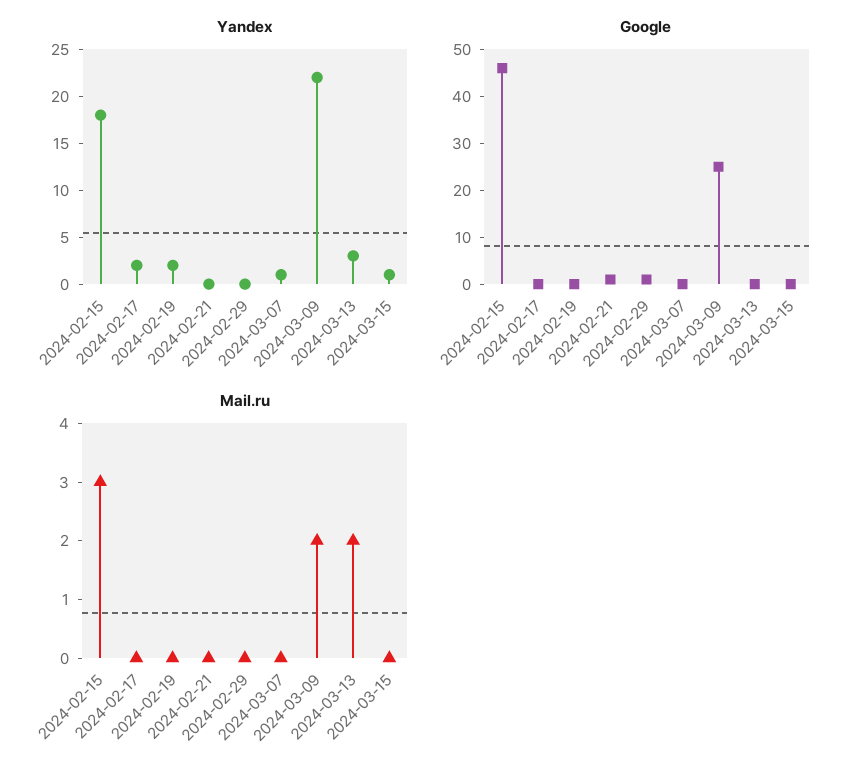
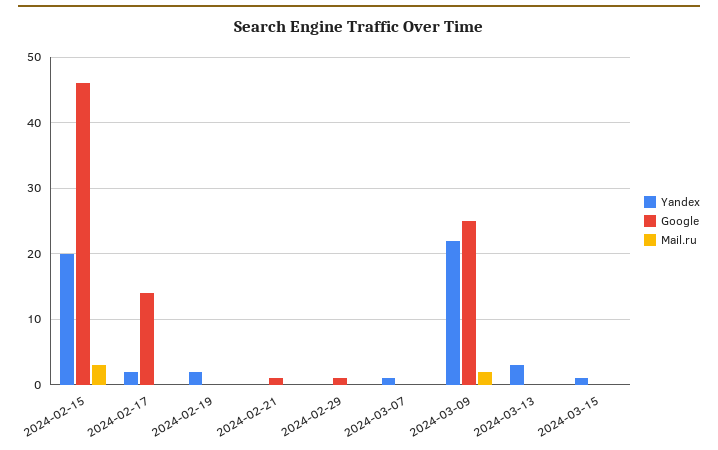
Yandex, 2024-02-15: 18 -> 20
Google, 2024-02-17: 0 -> 14
Mail.ru, 2024-03-13: 2 -> 0

